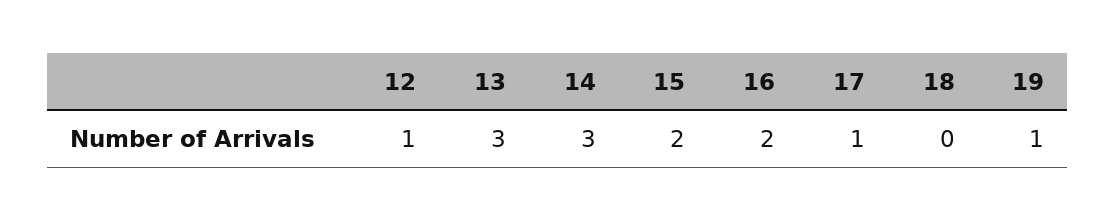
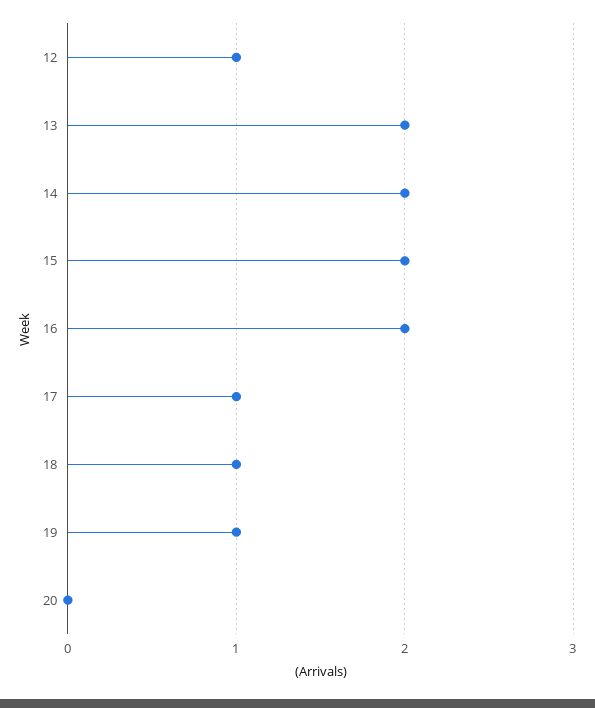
13: 3 -> 2
14: 3 -> 2
18: 0 -> 1
20: none -> 0

